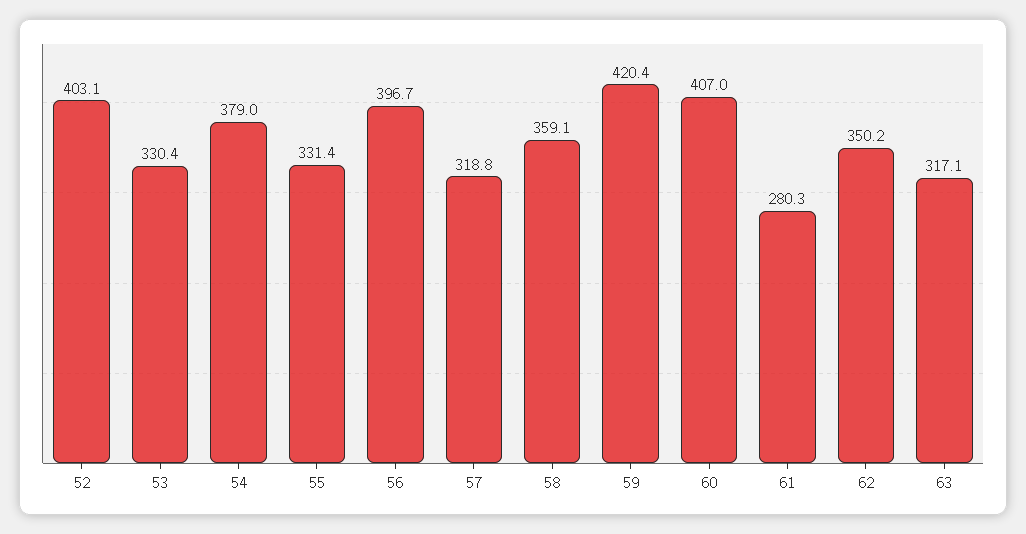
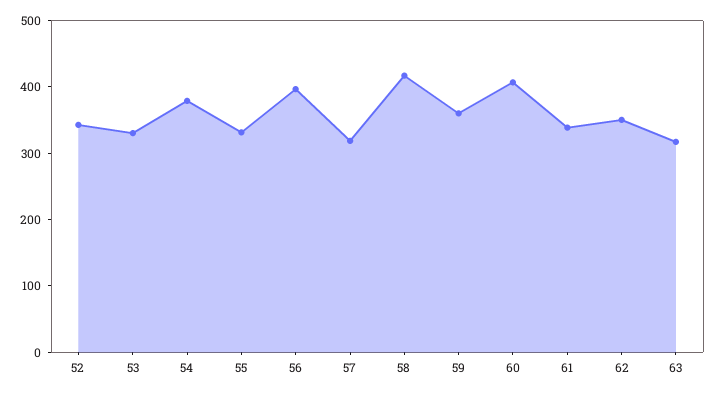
52: 403.1 -> 340
58: 359.1 -> 420
59: 420.4 -> 360
61: 280.3 -> 340

